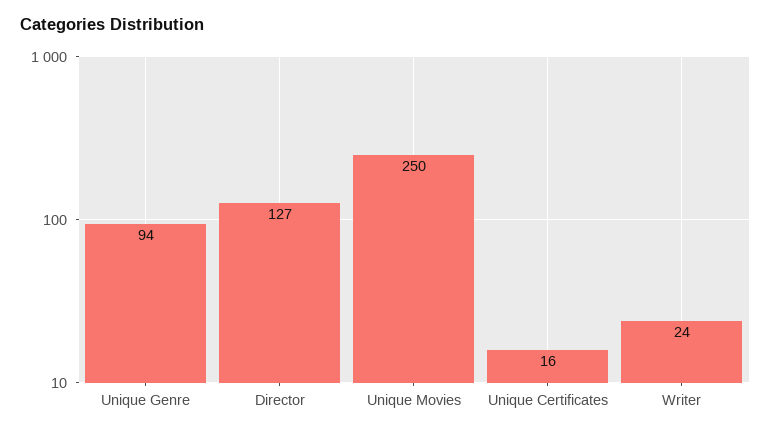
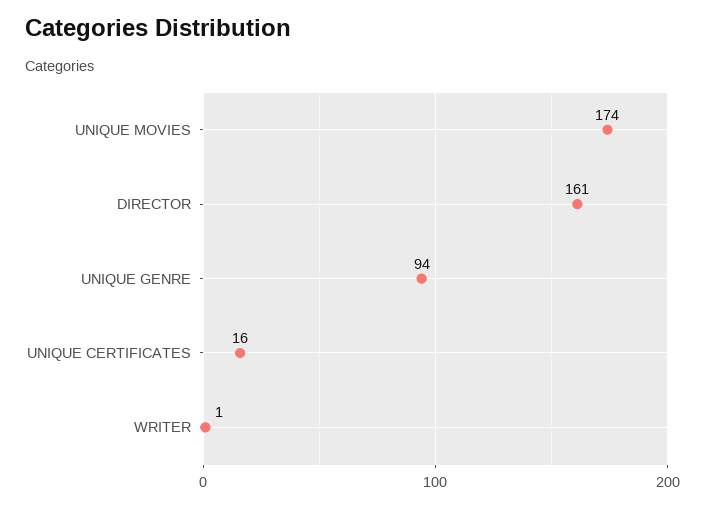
Director: 127 -> 161
Unique Movies: 250 -> 174
Writer: 24 -> 1

